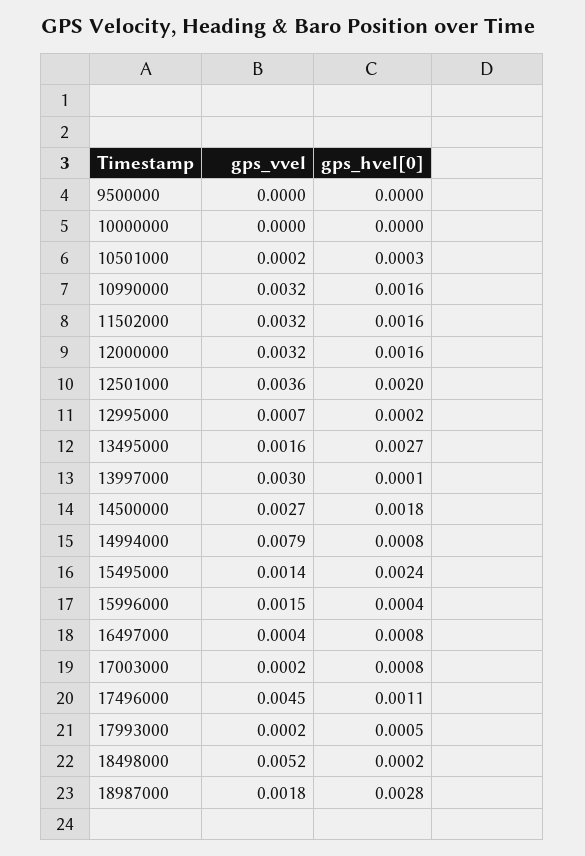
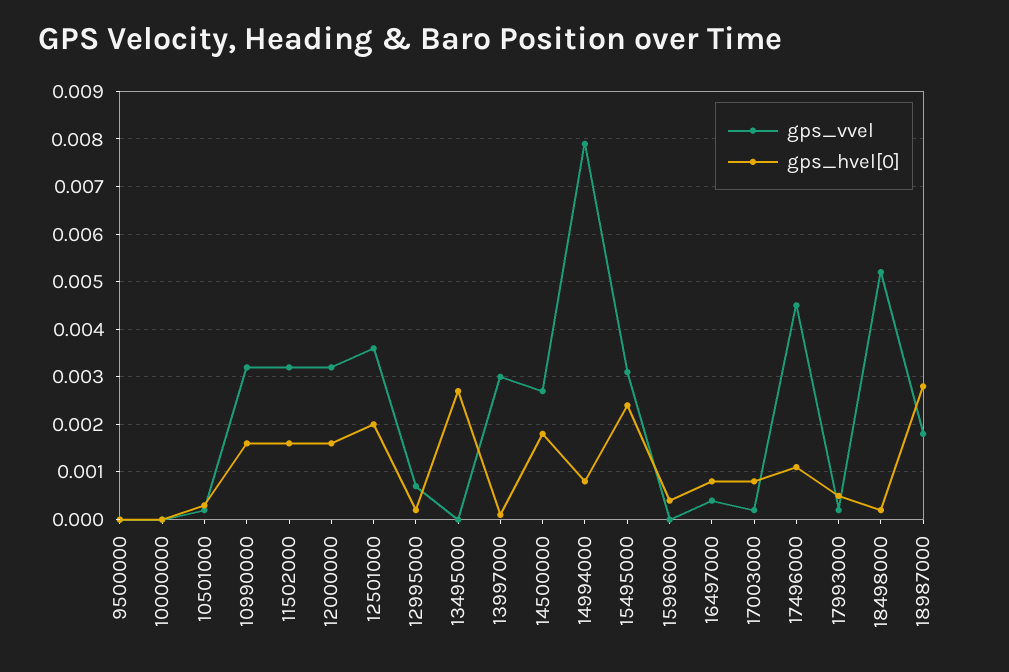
gps_vvel, 13495000: 0.0016 -> 0
gps_vvel, 15495000: 0.0014 -> 0.003
gps_vvel, 15996000: 0.0015 -> 0

